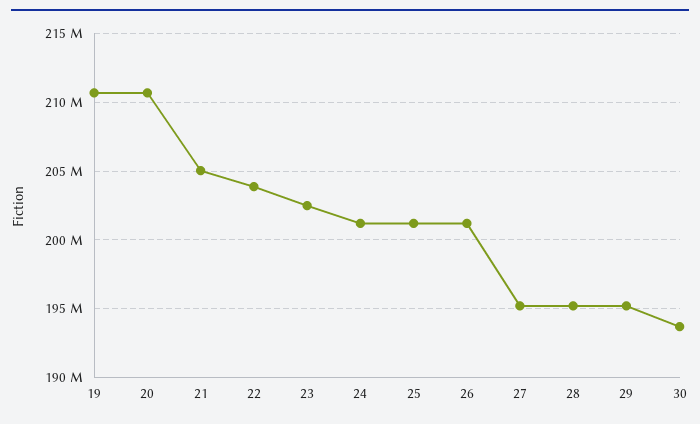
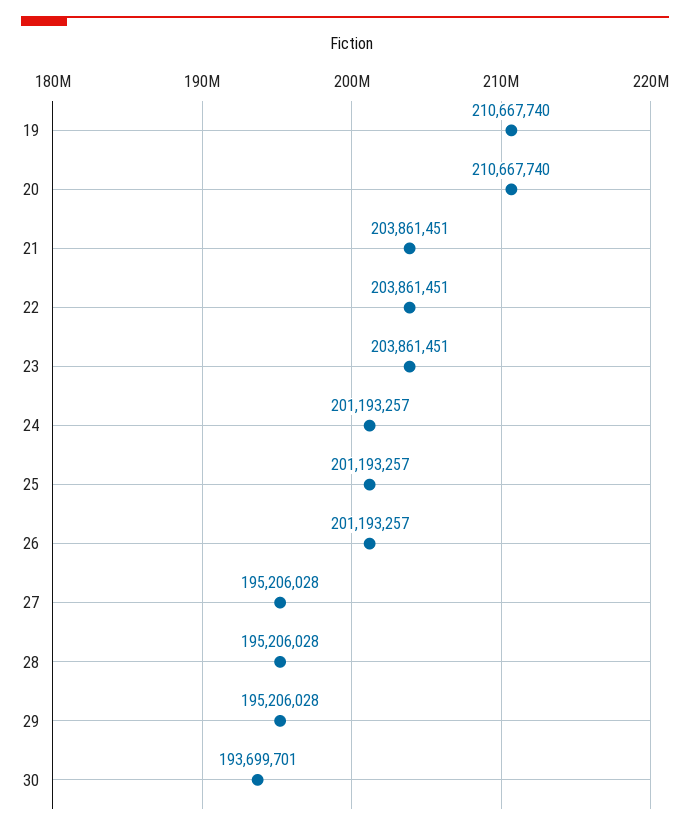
21: 205000000 -> 203861451
23: 202500000 -> 203861451

